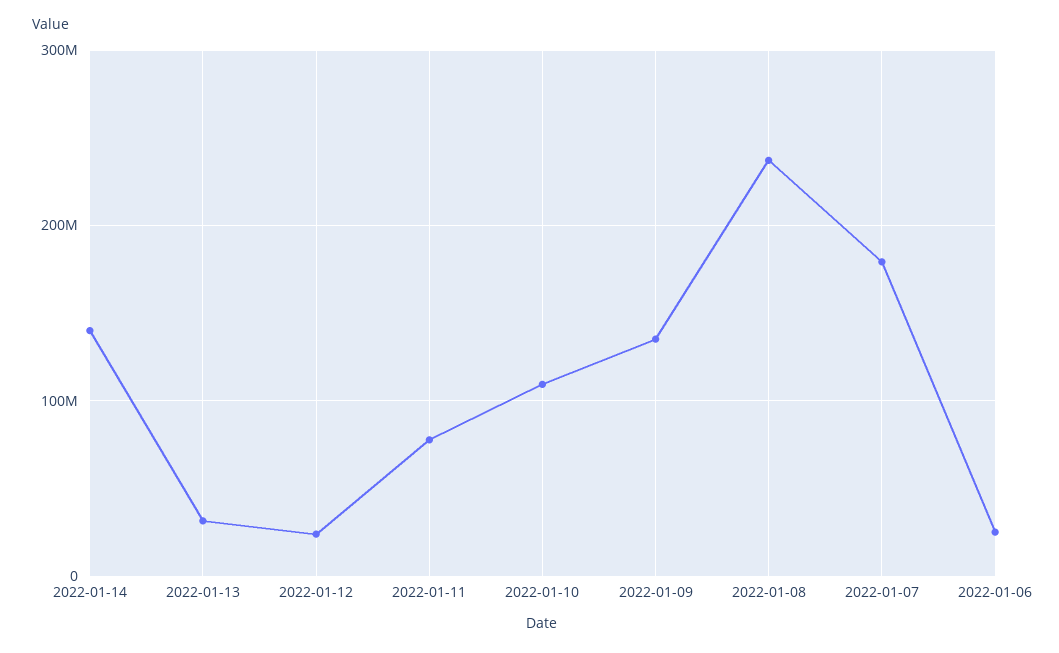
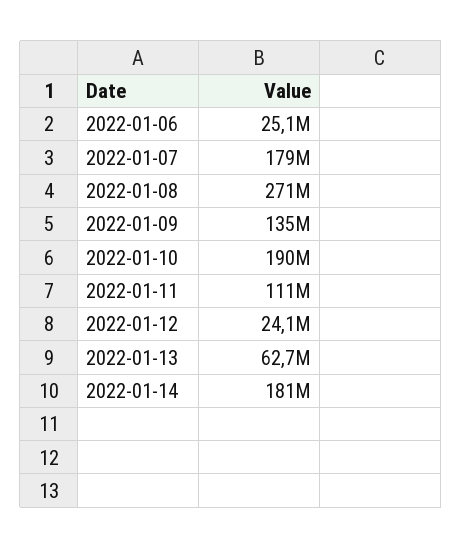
2022-01-14: 140000000 -> 181000000
2022-01-13: 30000000 -> 62700000
2022-01-11: 80000000 -> 111000000
2022-01-10: 110000000 -> 190000000
2022-01-08: 240000000 -> 271000000

